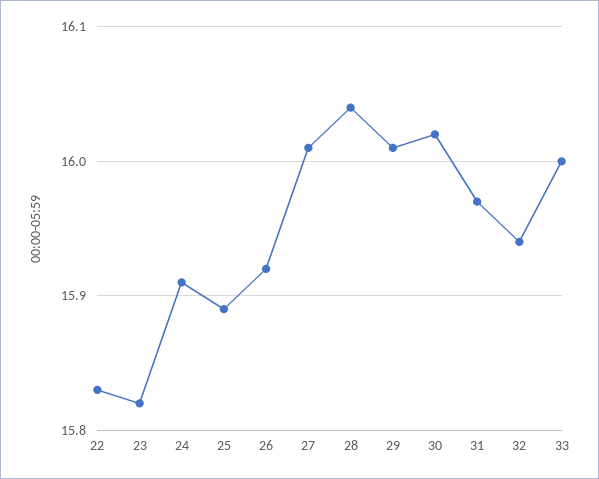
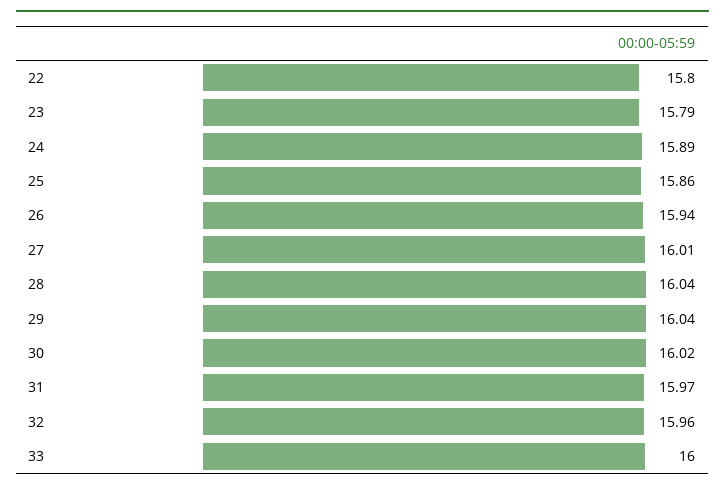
22: 15.83 -> 15.8
23: 15.82 -> 15.79
24: 15.91 -> 15.89
25: 15.89 -> 15.86
26: 15.92 -> 15.94
29: 16.01 -> 16.04
32: 15.94 -> 15.96

